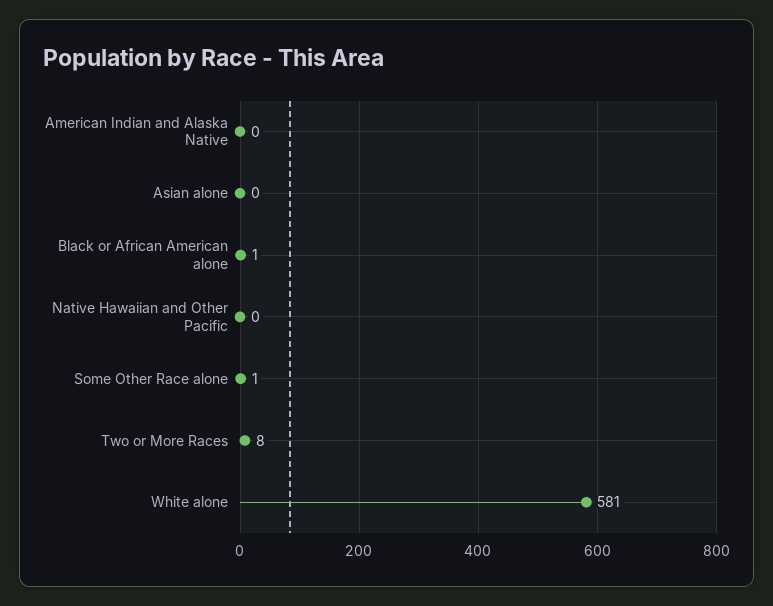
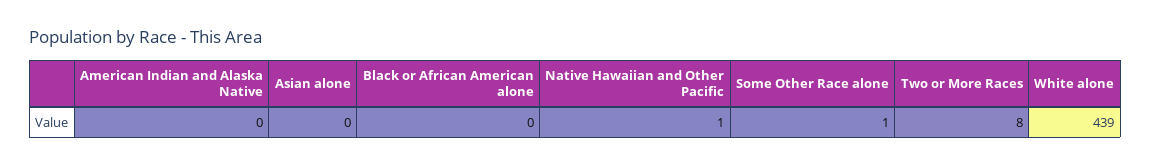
Black or African American alone: 1 -> 0
Native Hawaiian and Other Pacific: 0 -> 1
White alone: 581 -> 439

